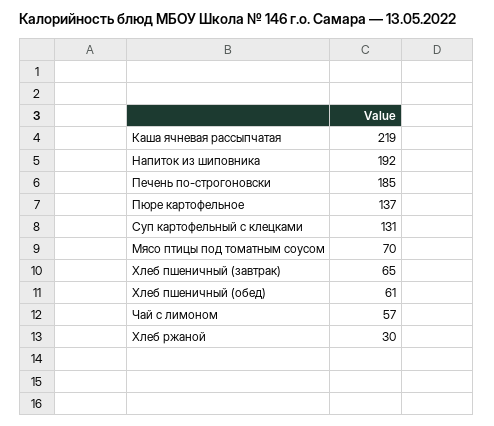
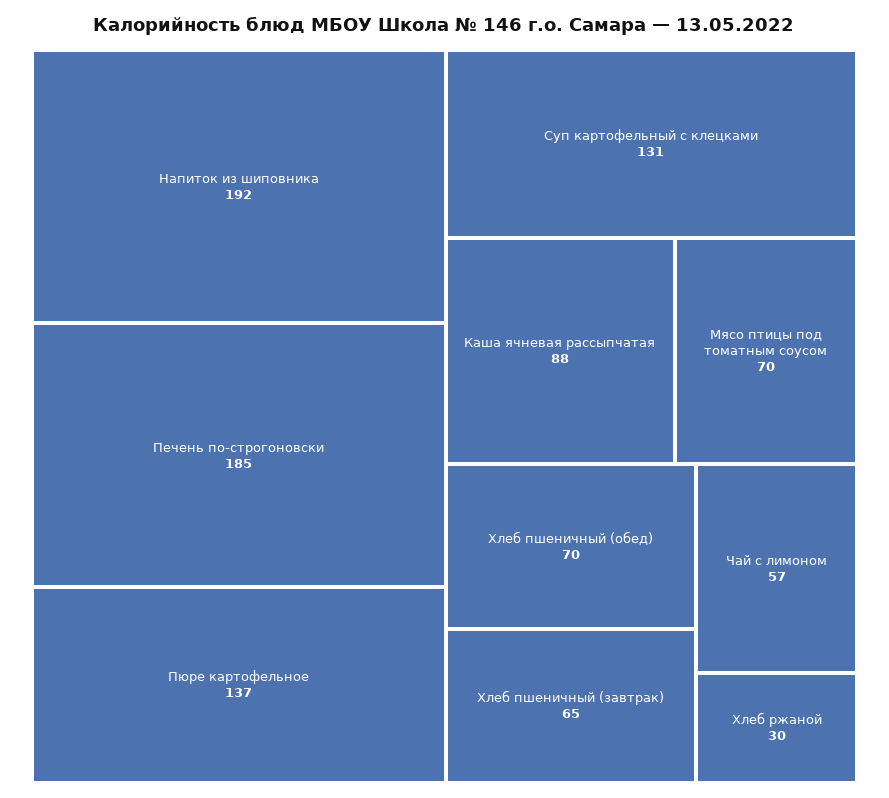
Каша ячневая рассыпчатая: 219 -> 88
Хлеб пшеничный (обед): 61 -> 70

